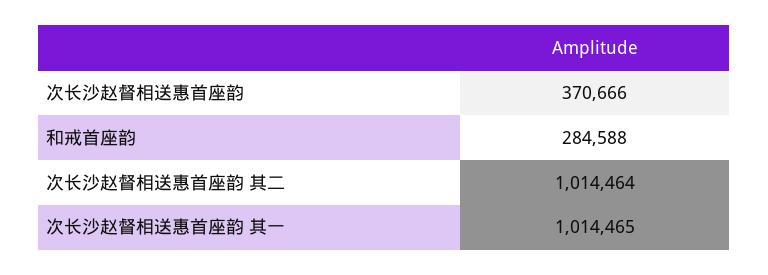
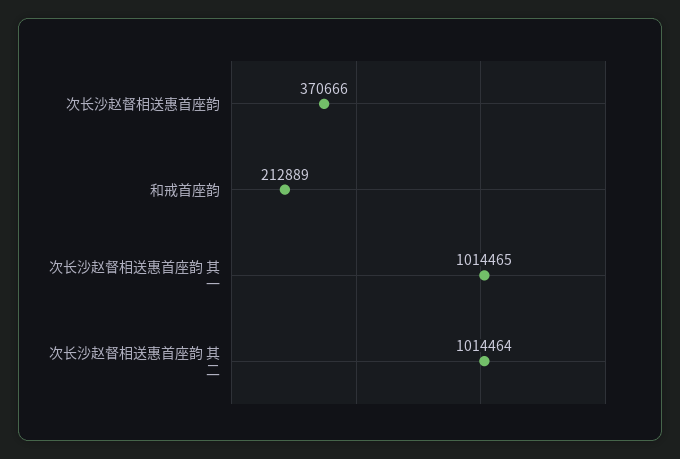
和戒首座韵: 284588 -> 212889

